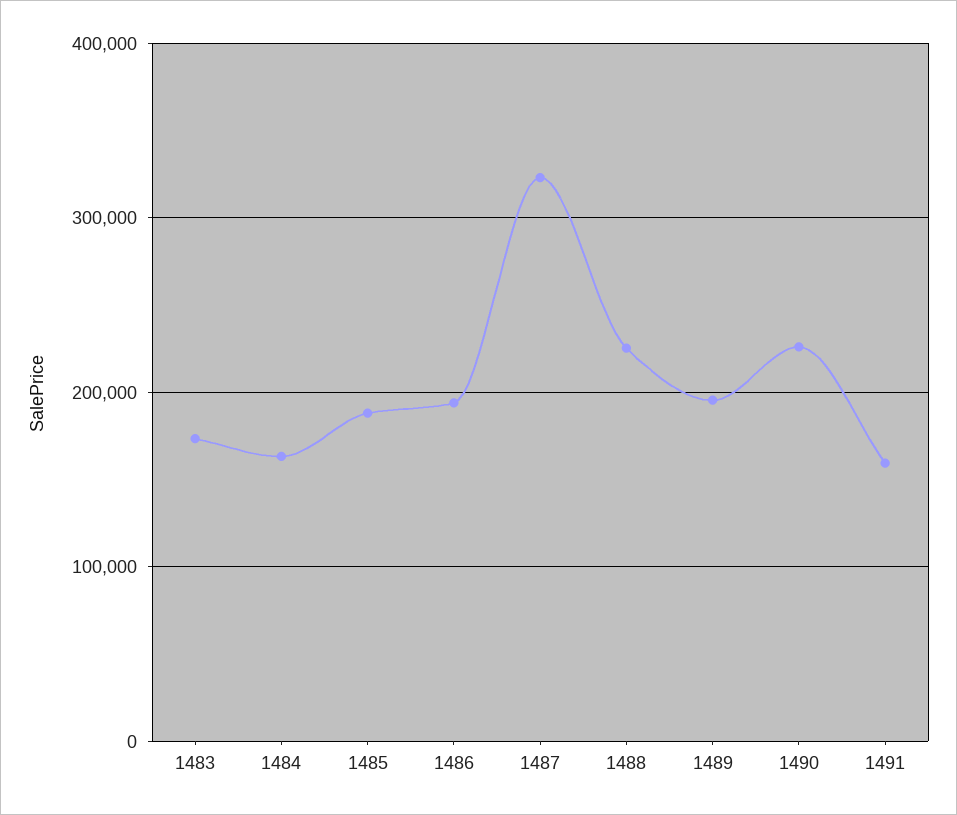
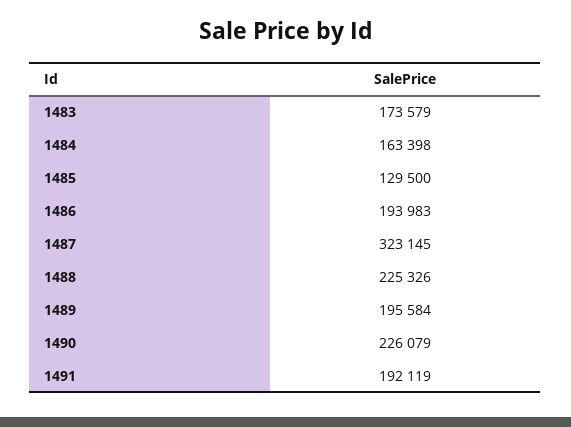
1485: 190000 -> 129500
1491: 160000 -> 192119

